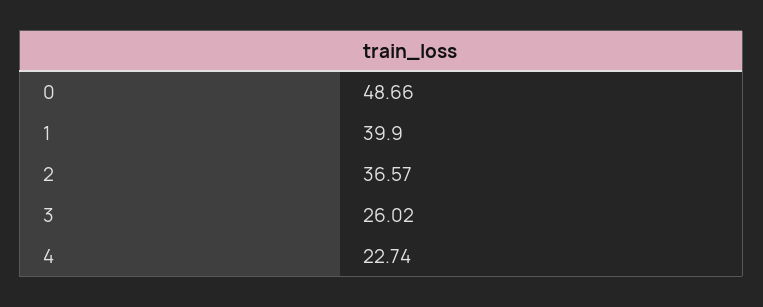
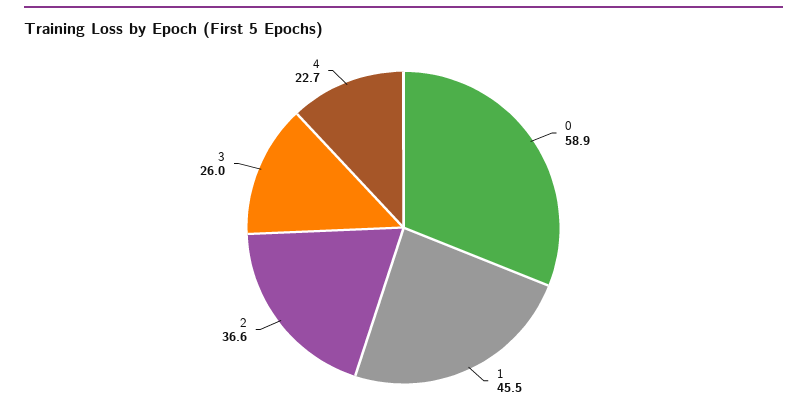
0: 48.66 -> 58.9
1: 39.9 -> 45.5

